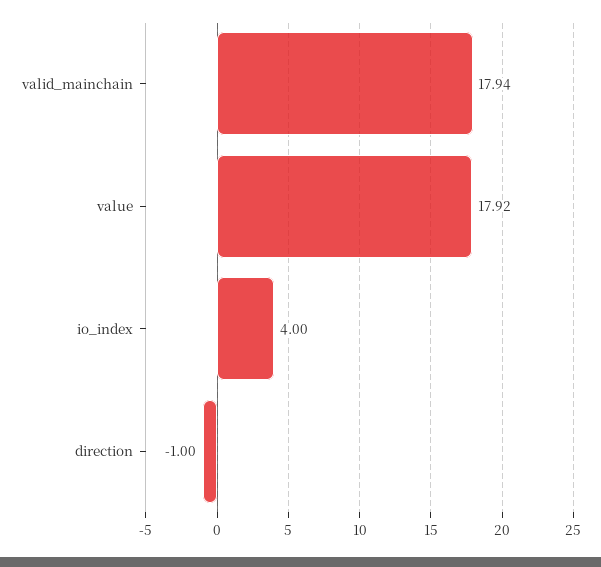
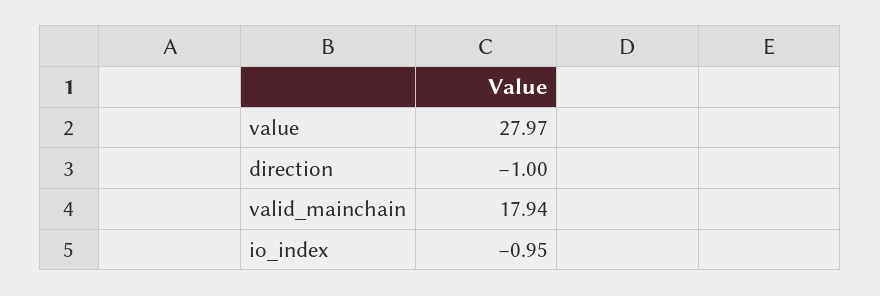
value: 17.92 -> 27.97
io_index: 4 -> -0.95

